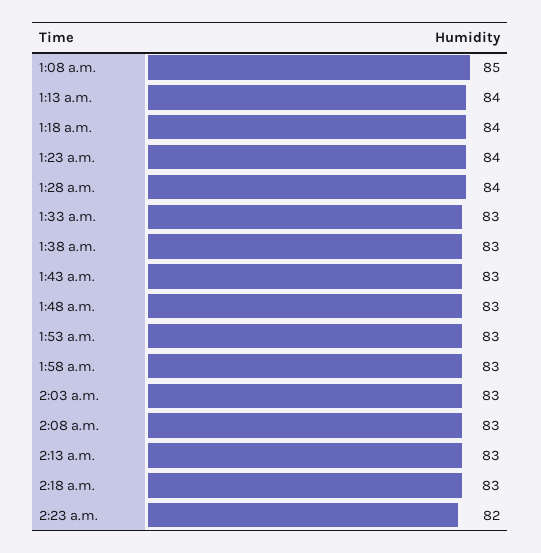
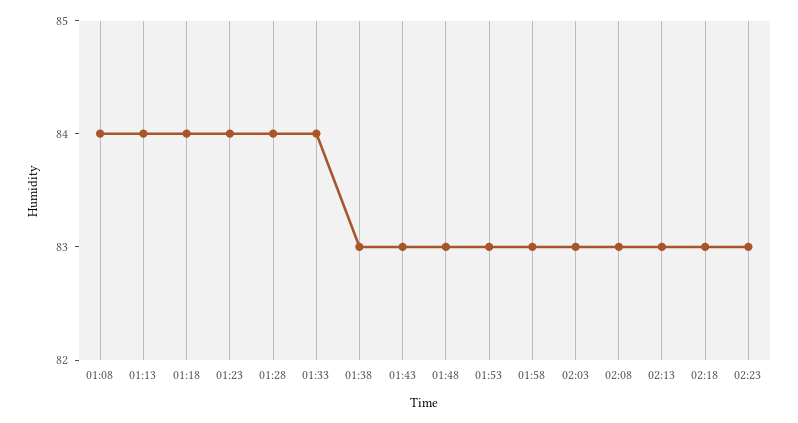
1:08 a.m.: 85 -> 84
1:33 a.m.: 83 -> 84
2:23 a.m.: 82 -> 83

